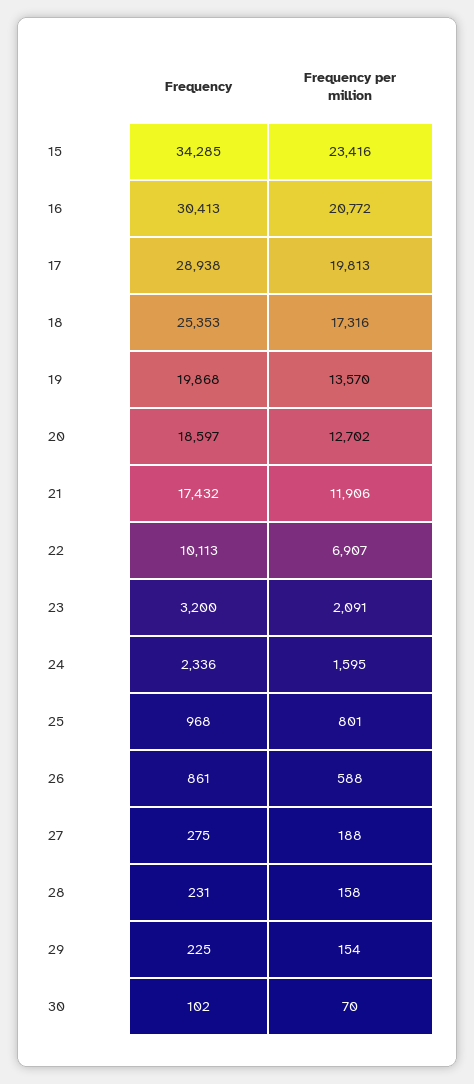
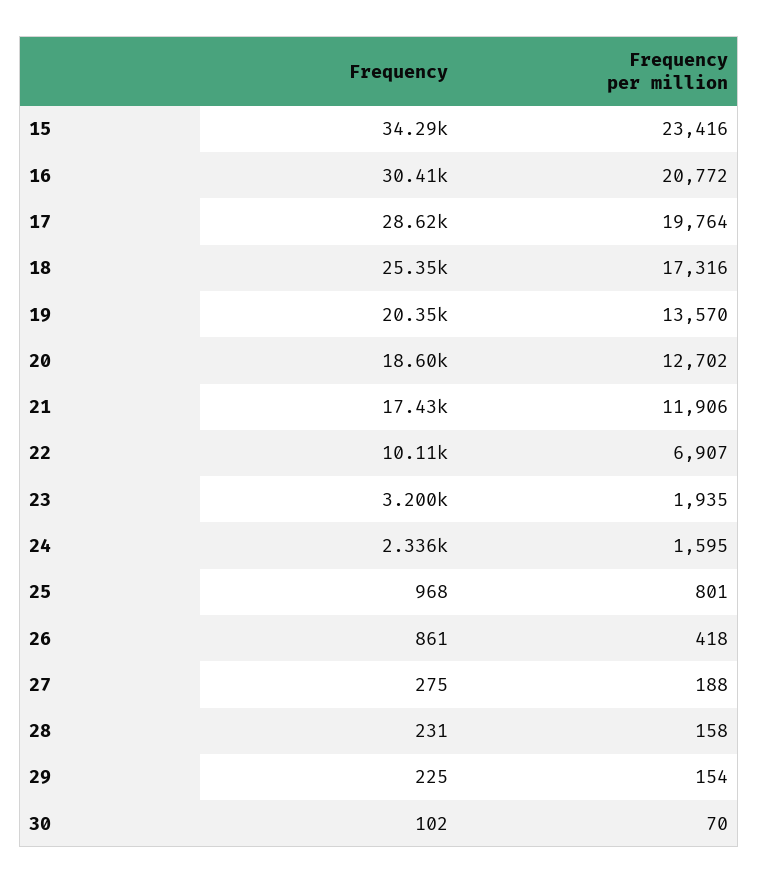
Frequency, 17: 28938 -> 28620
Frequency per million, 17: 19813 -> 19764
Frequency, 19: 19868 -> 20350
Frequency per million, 23: 2091 -> 1935
Frequency per million, 26: 588 -> 418

